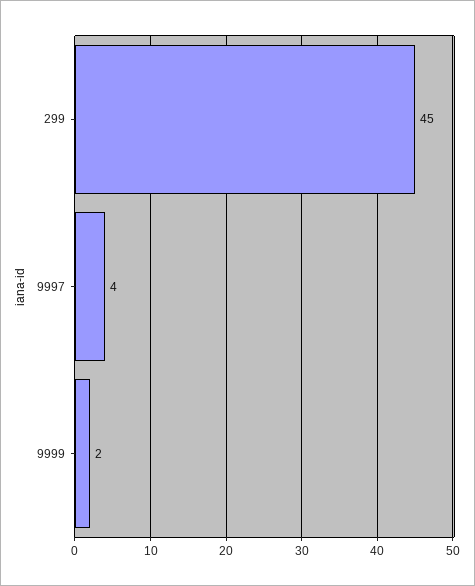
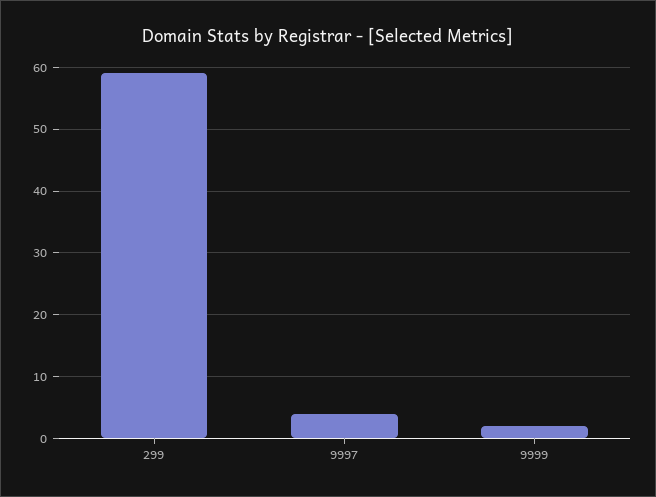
299: 45 -> 59

